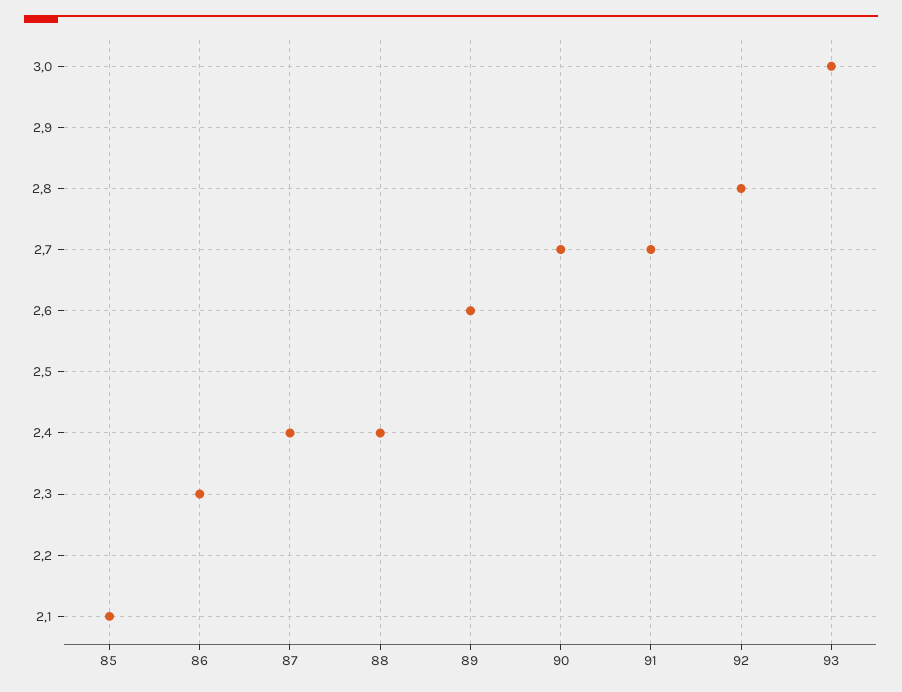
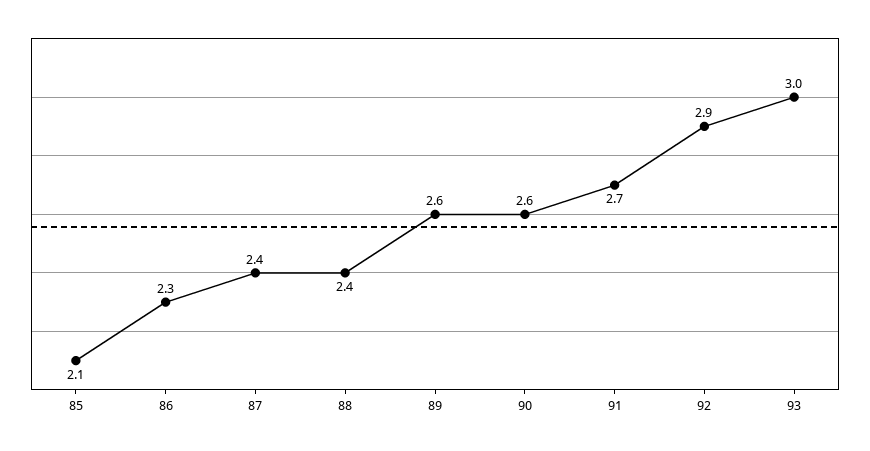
90: 2.7 -> 2.6
92: 2.8 -> 2.9

